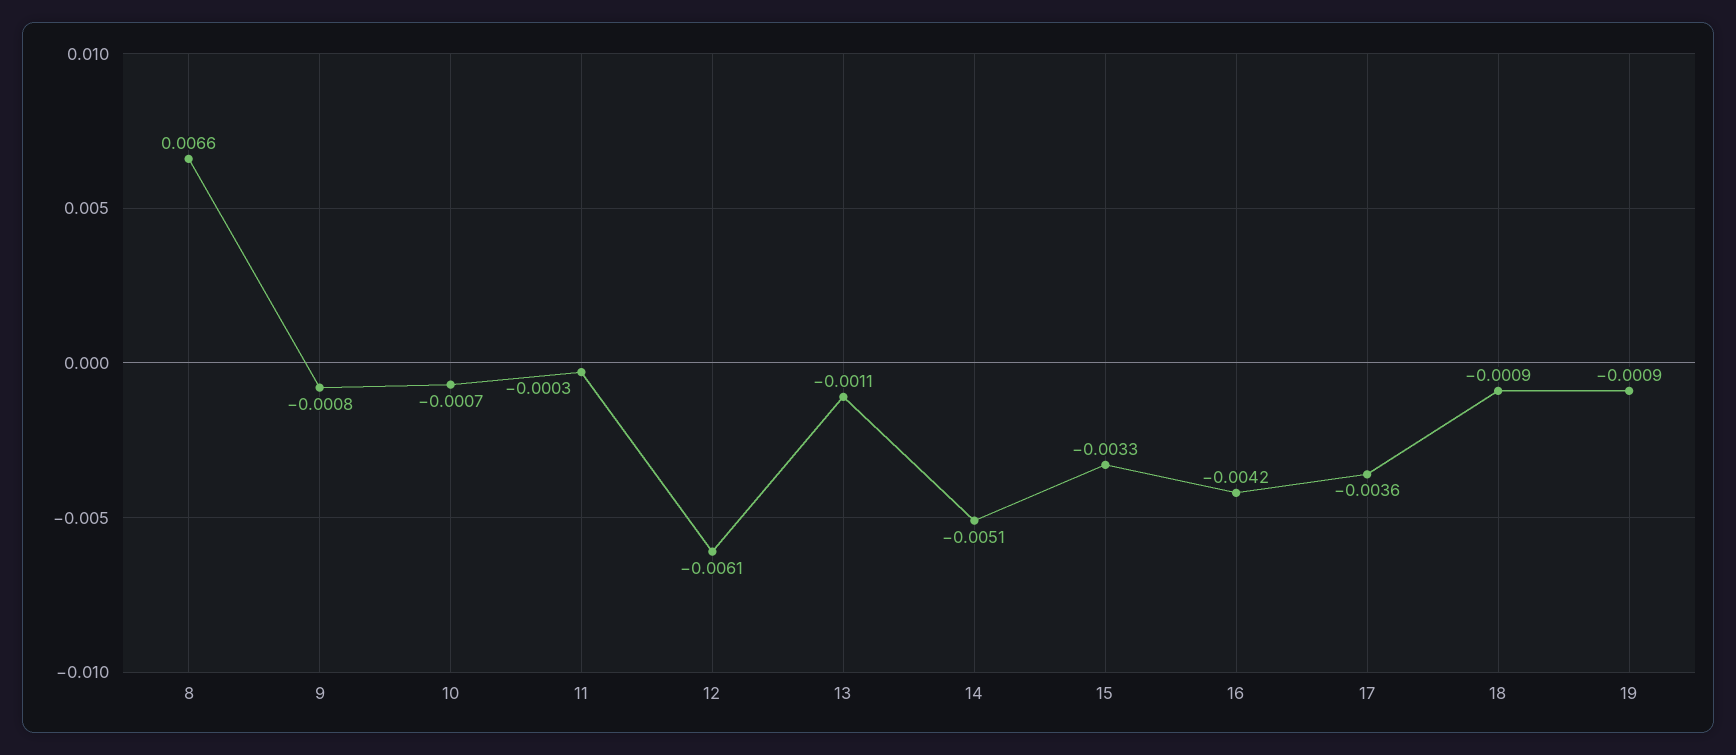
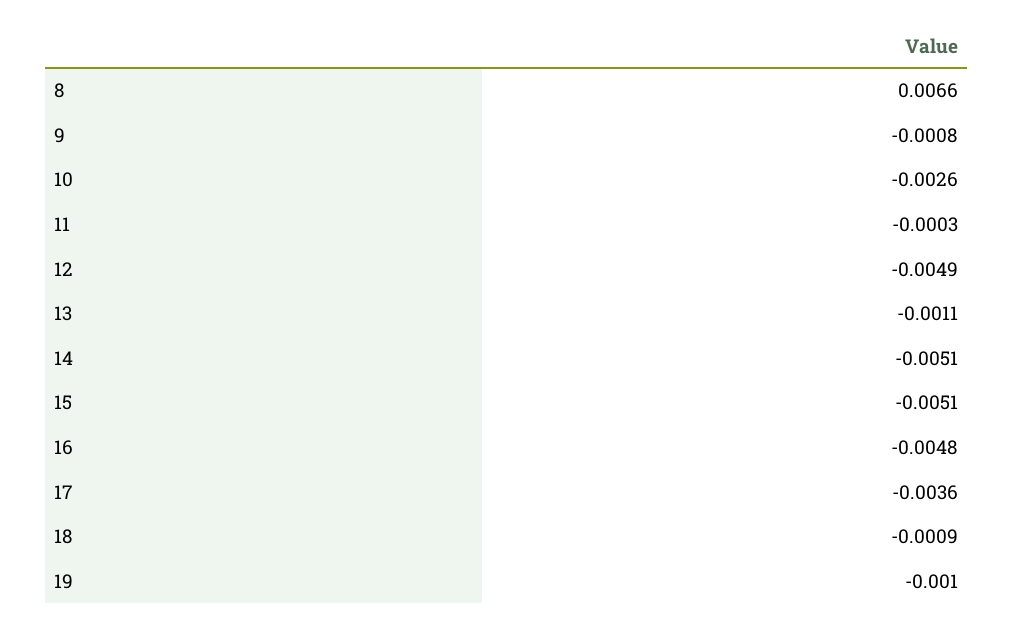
10: -0.0007 -> -0.0026
12: -0.0061 -> -0.0049
15: -0.0033 -> -0.0051
16: -0.0042 -> -0.0048
19: -0.0009 -> -0.001

